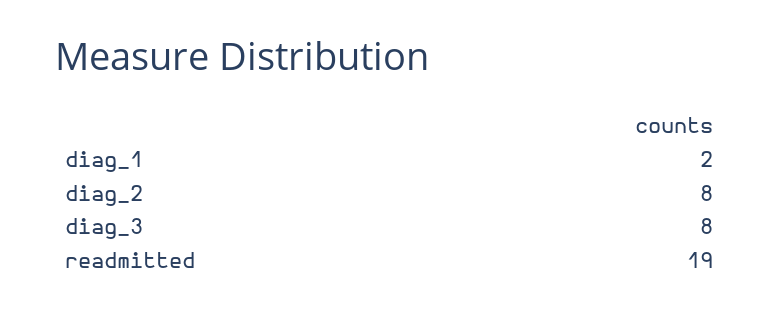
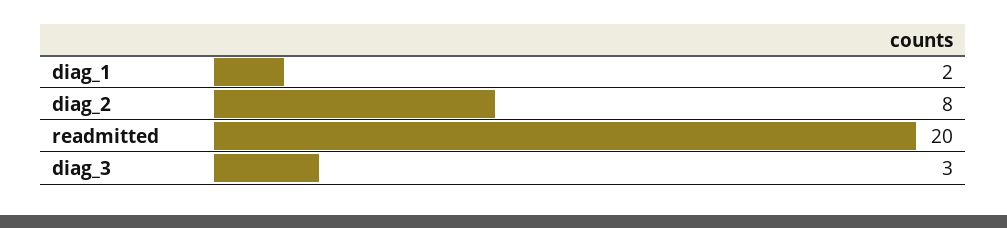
diag_3: 8 -> 3
readmitted: 19 -> 20

